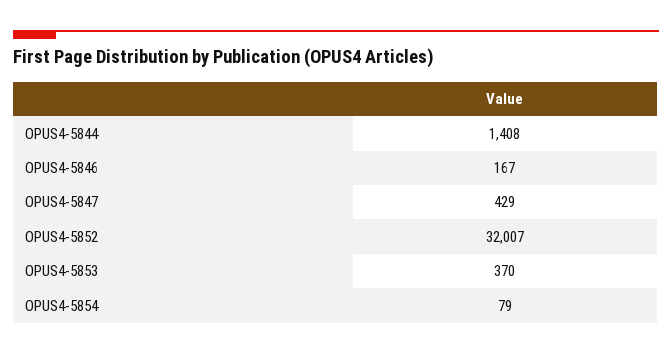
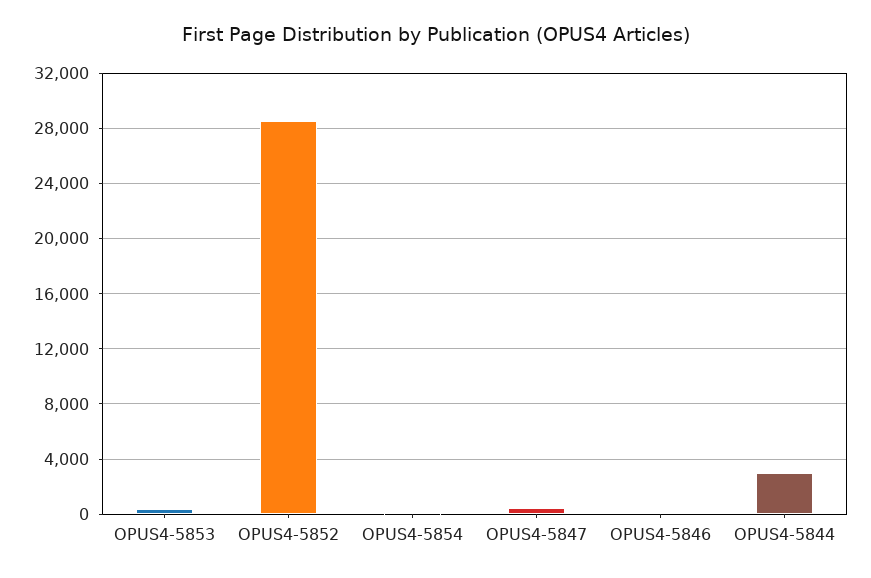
OPUS4-5844: 1408 -> 3000
OPUS4-5852: 32007 -> 28500

